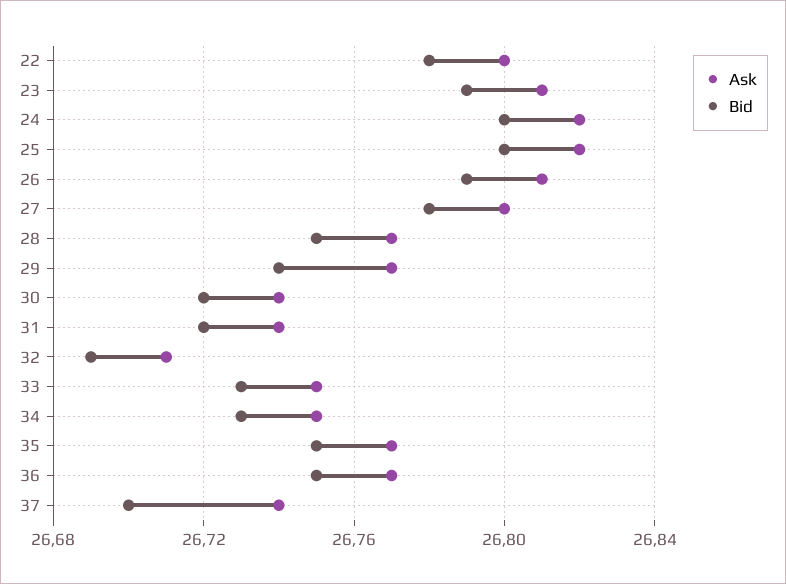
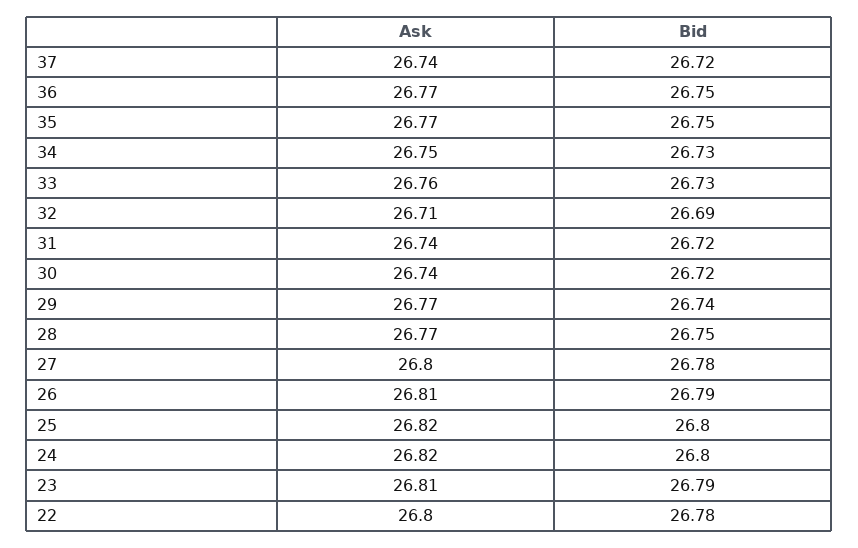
Ask, 33: 26.75 -> 26.76
Bid, 37: 26.7 -> 26.72

